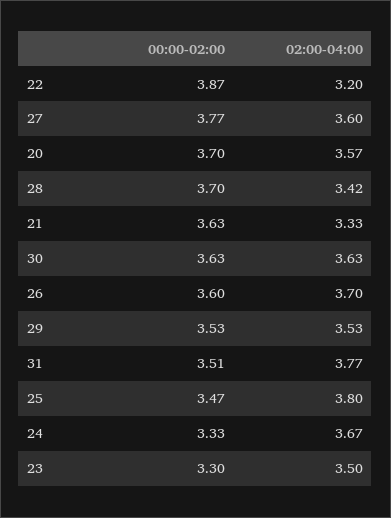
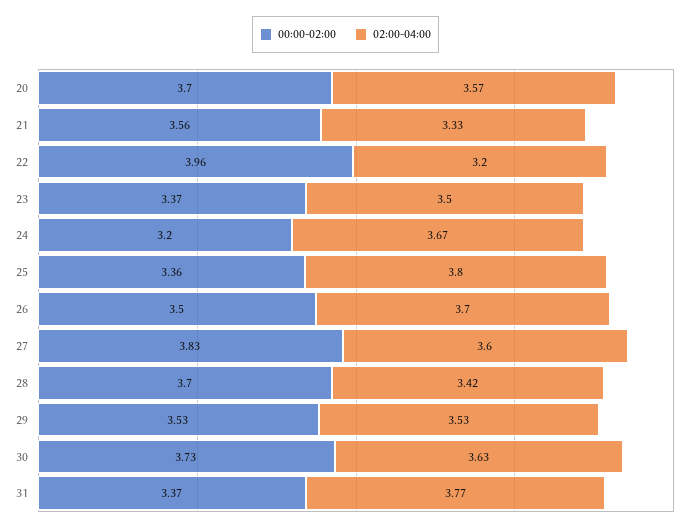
00:00-02:00, 22: 3.87 -> 3.96
00:00-02:00, 27: 3.77 -> 3.83
00:00-02:00, 21: 3.63 -> 3.56
00:00-02:00, 30: 3.63 -> 3.73
00:00-02:00, 26: 3.6 -> 3.5
00:00-02:00, 31: 3.51 -> 3.37
00:00-02:00, 25: 3.47 -> 3.36
00:00-02:00, 24: 3.33 -> 3.2
00:00-02:00, 23: 3.3 -> 3.37

